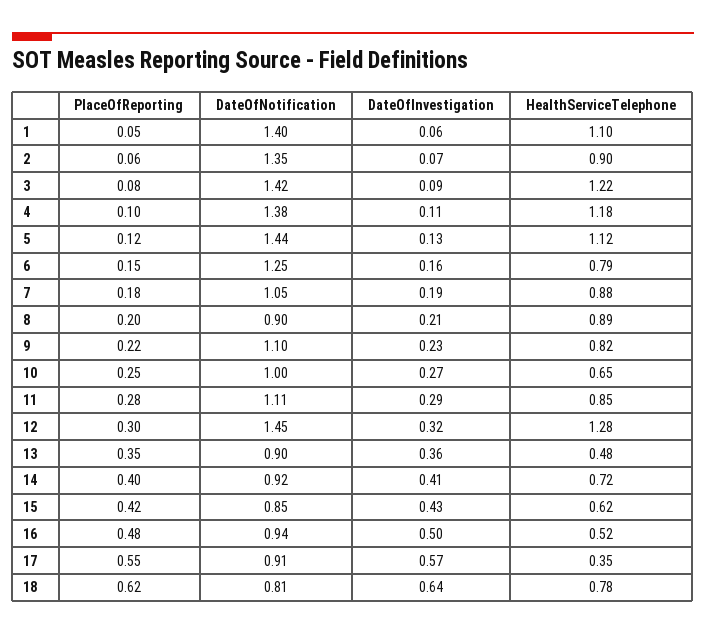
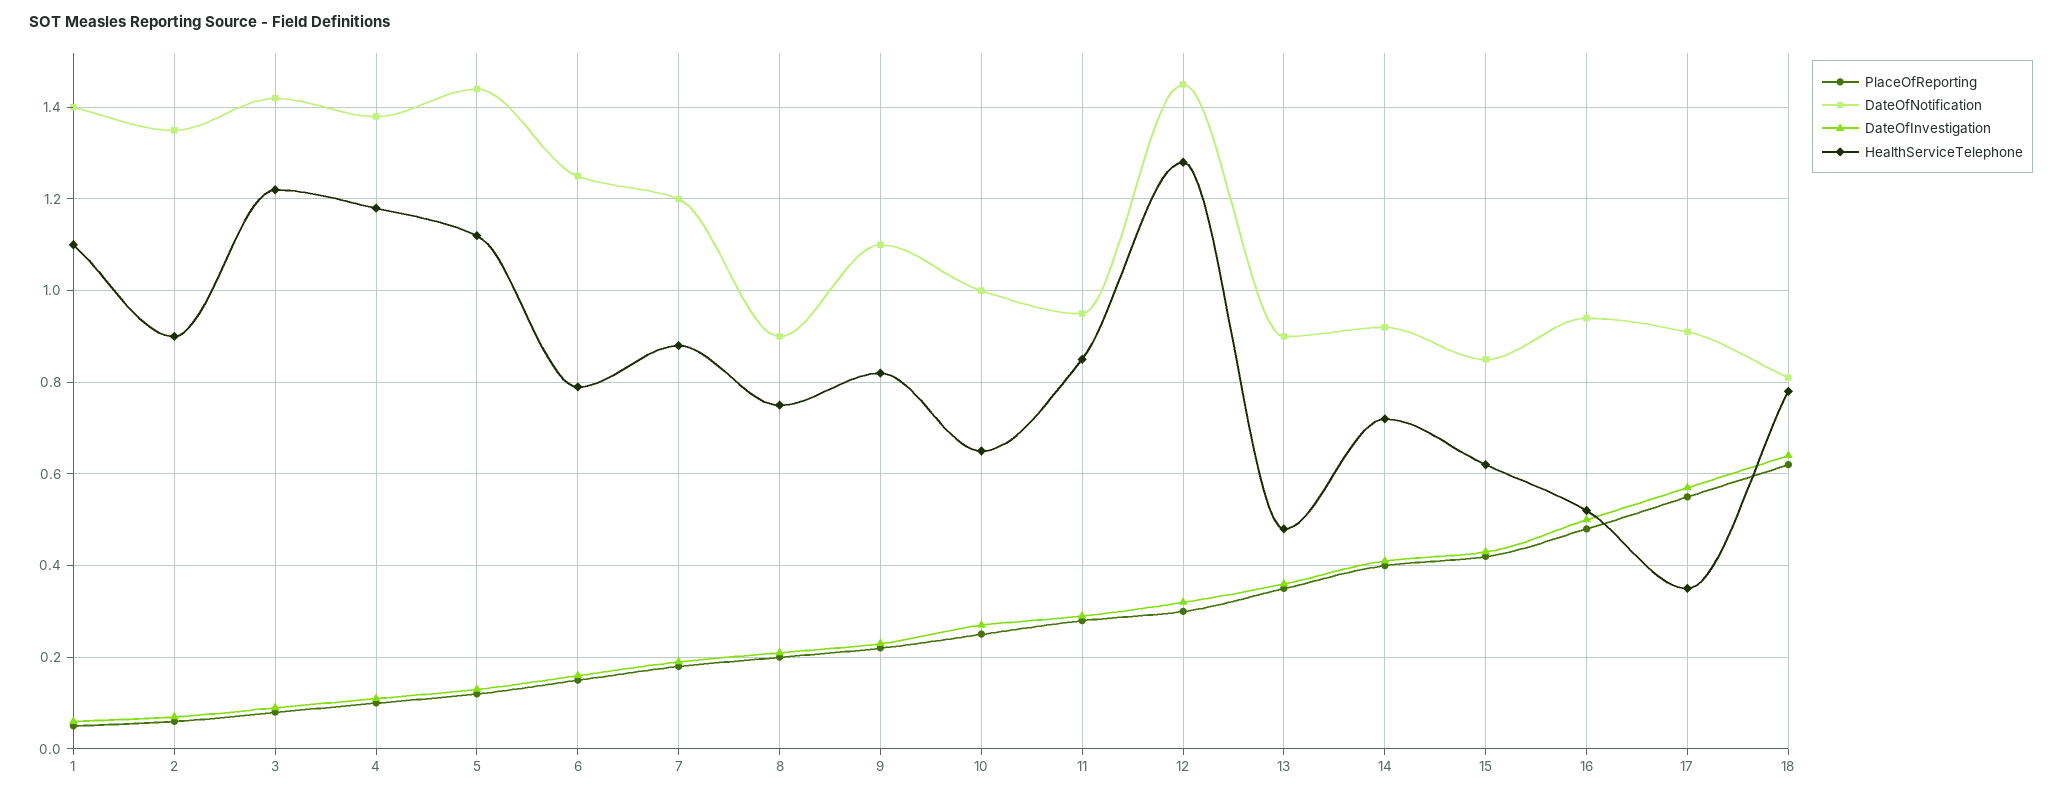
DateOfNotification, 7: 1.05 -> 1.2
HealthServiceTelephone, 8: 0.89 -> 0.75
DateOfNotification, 11: 1.11 -> 0.95

